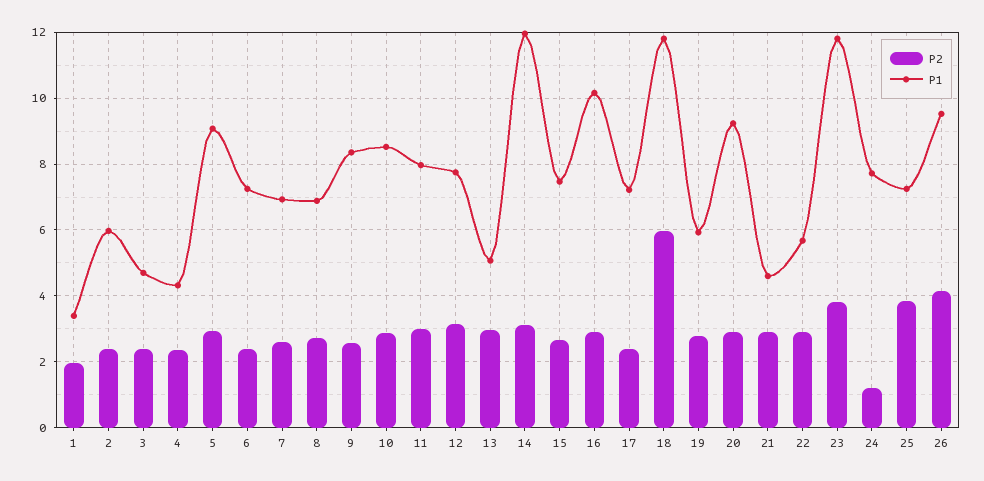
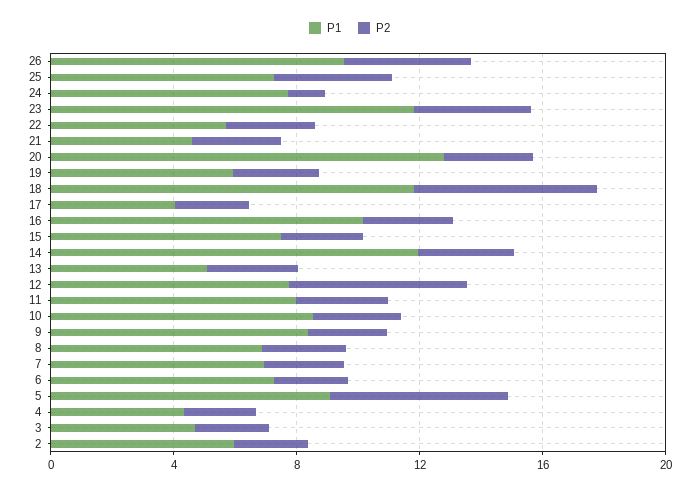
P2, 1: 2 -> none
P1, 1: 3.4 -> none
P2, 5: 3 -> 6
P2, 12: 3.2 -> 6
P1, 17: 7.2 -> 4
P1, 20: 9.2 -> 13

